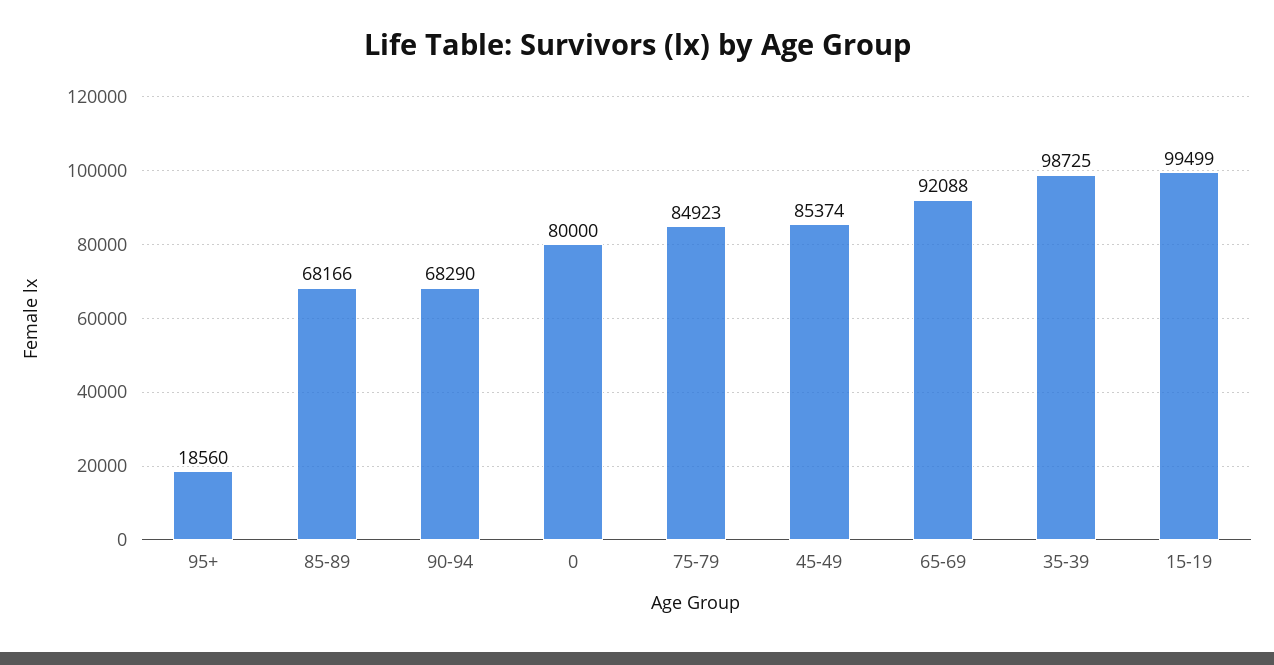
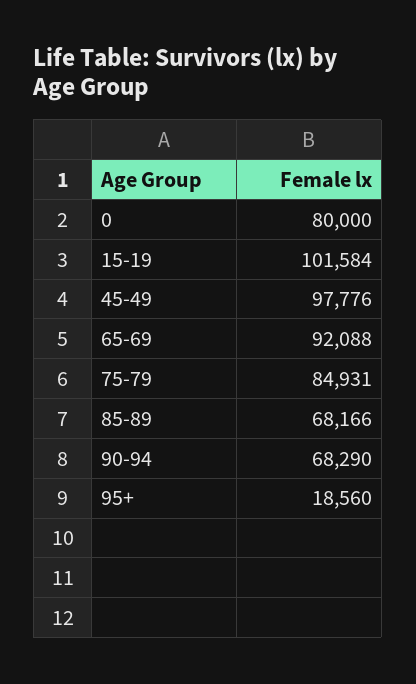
75-79: 84923 -> 84931
45-49: 85374 -> 97776
35-39: 98725 -> none
15-19: 99499 -> 101584

